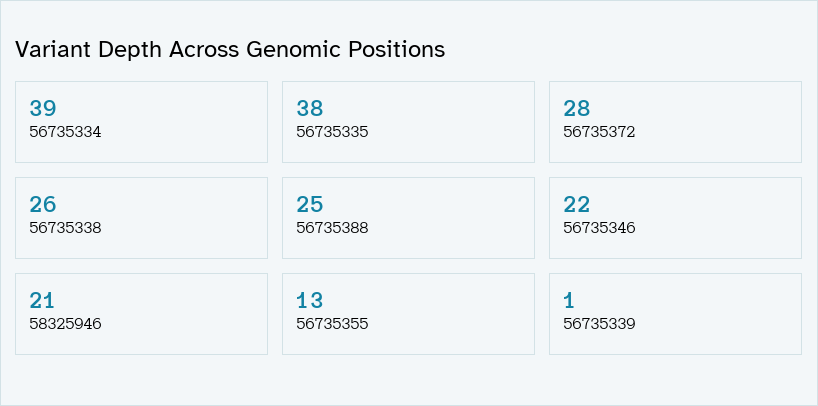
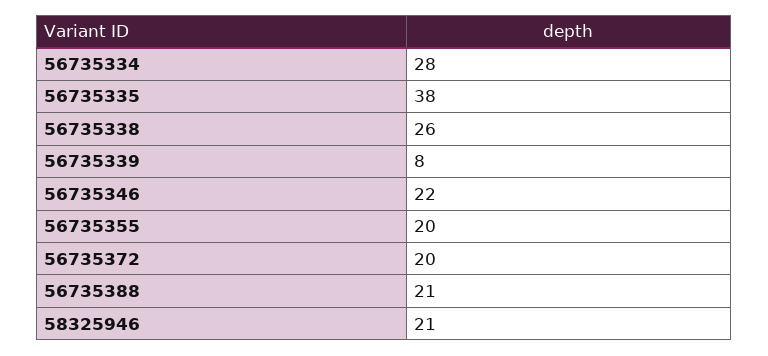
56735334: 39 -> 28
56735372: 28 -> 20
56735388: 25 -> 21
56735355: 13 -> 20
56735339: 1 -> 8

